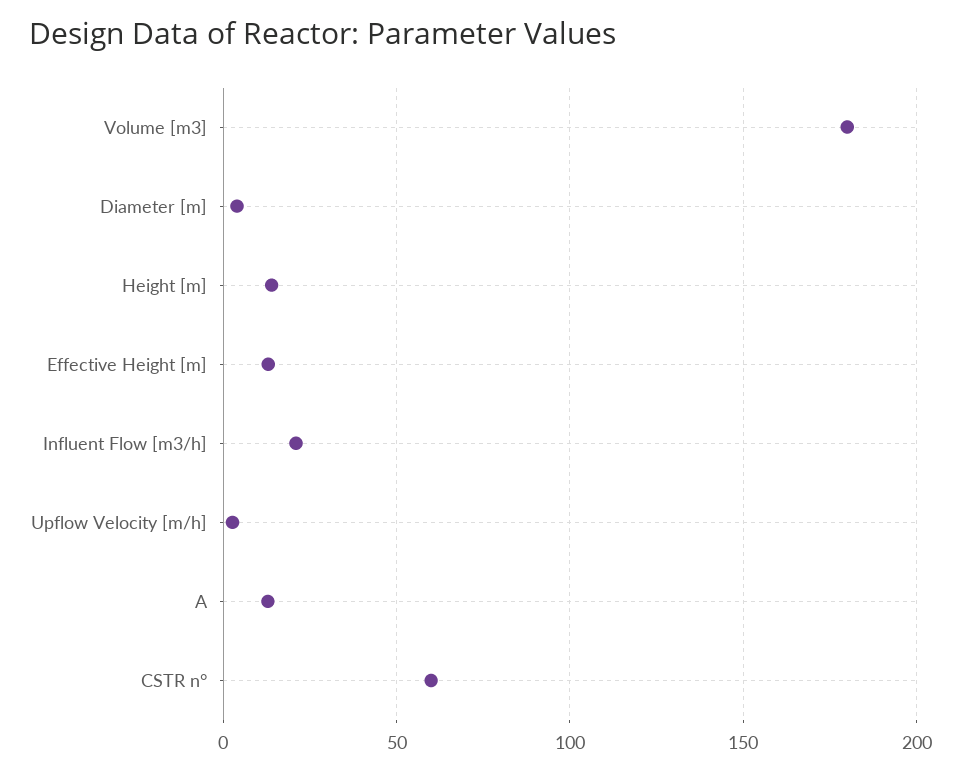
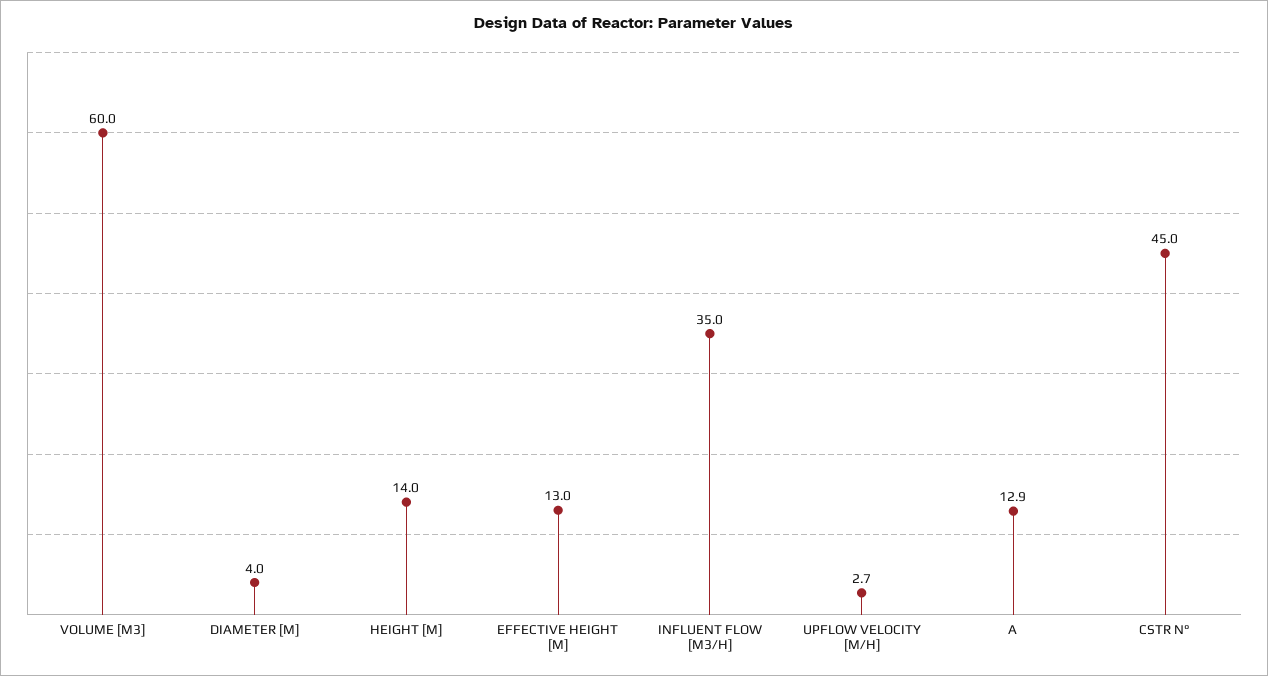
Volume [m3]: 180 -> 60
Influent Flow [m3/h]: 20 -> 35
CSTR n°: 60 -> 45

